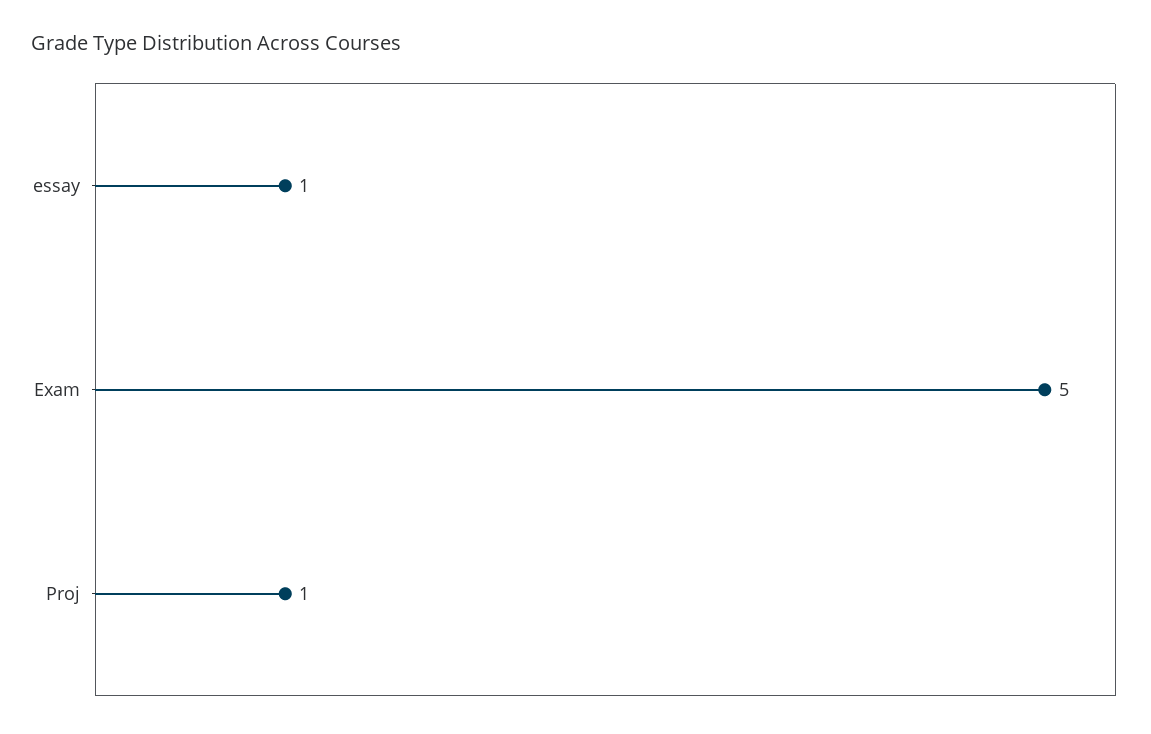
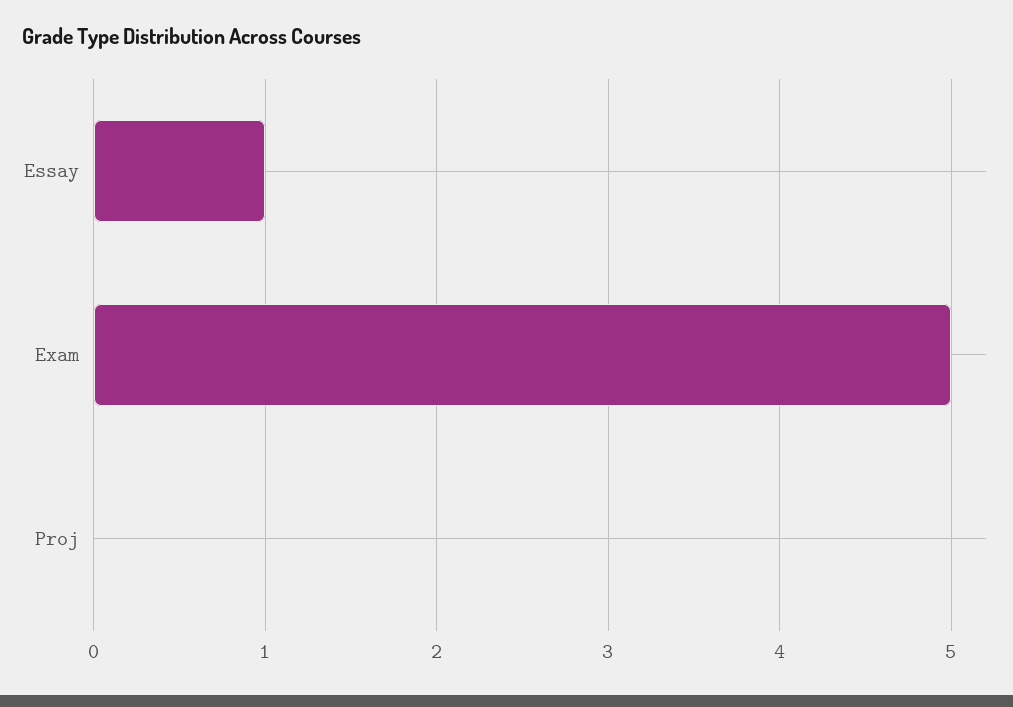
Proj: 1 -> 0

